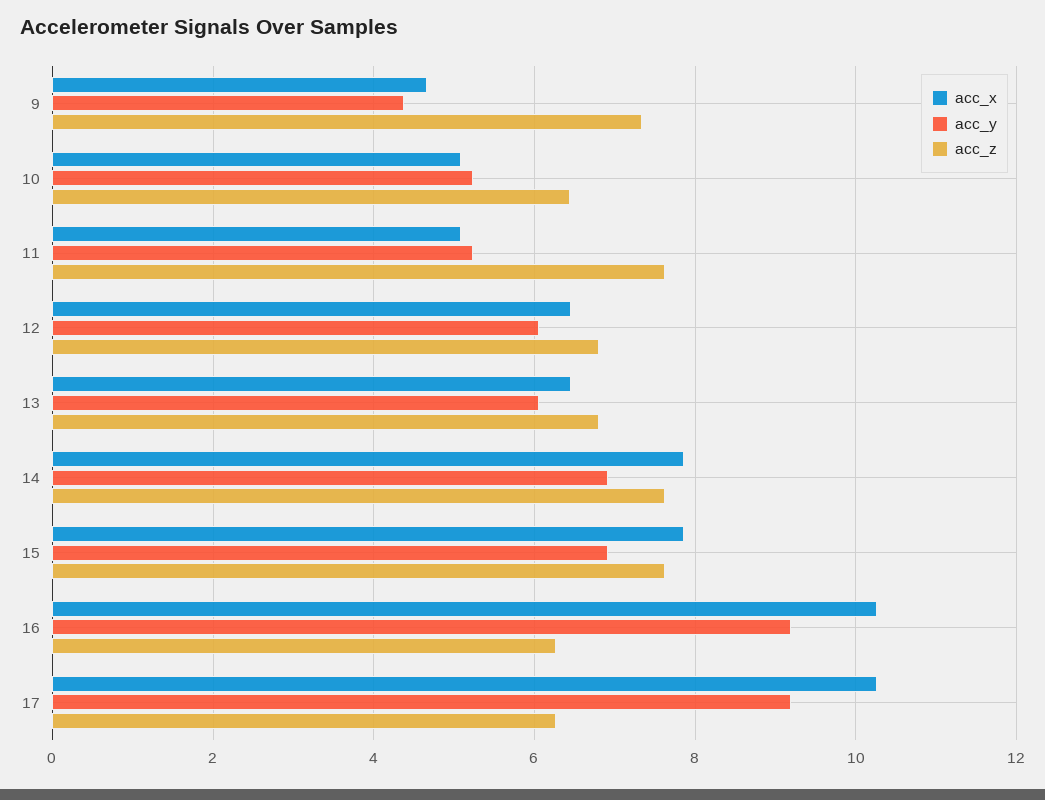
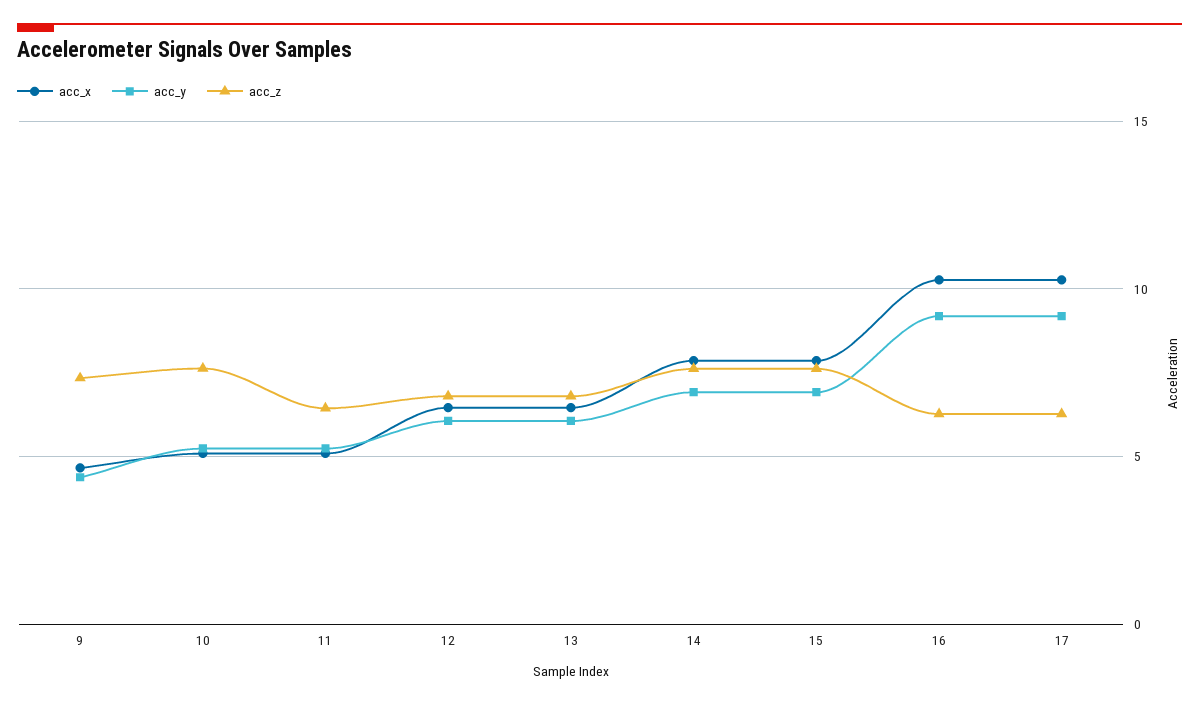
acc_z, 10: 6.4 -> 7.5
acc_z, 11: 7.6 -> 6.5

